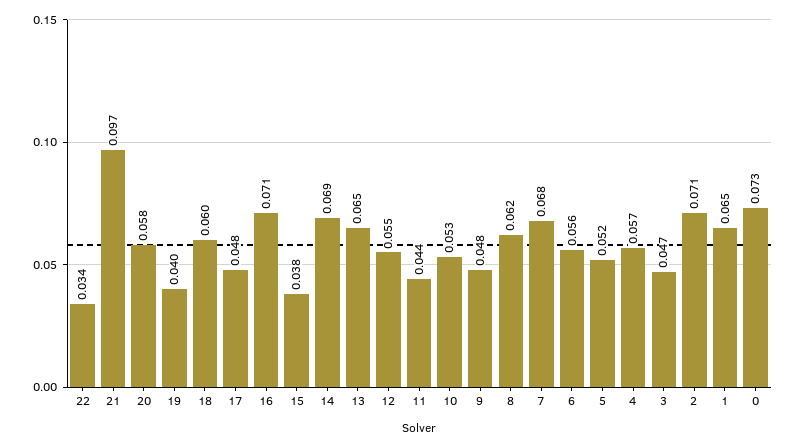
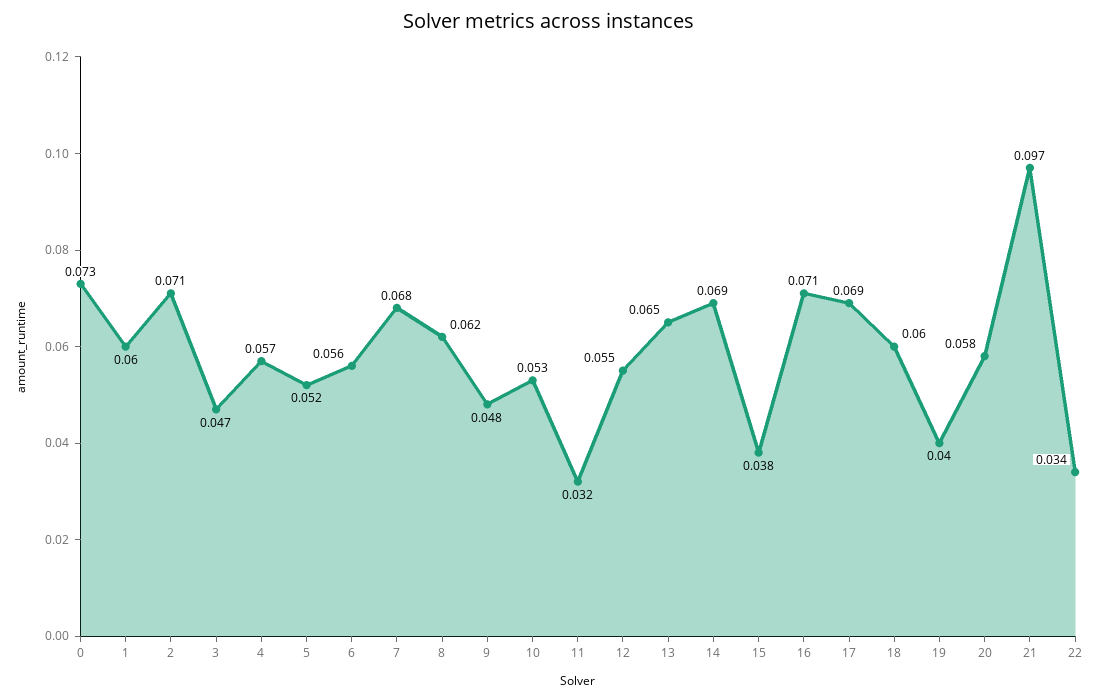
17: 0.048 -> 0.069
11: 0.044 -> 0.032
1: 0.065 -> 0.06

